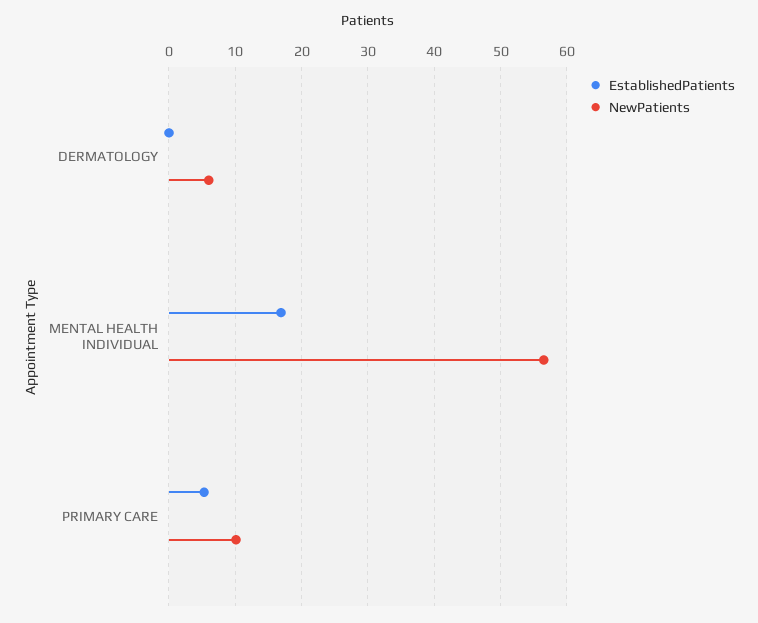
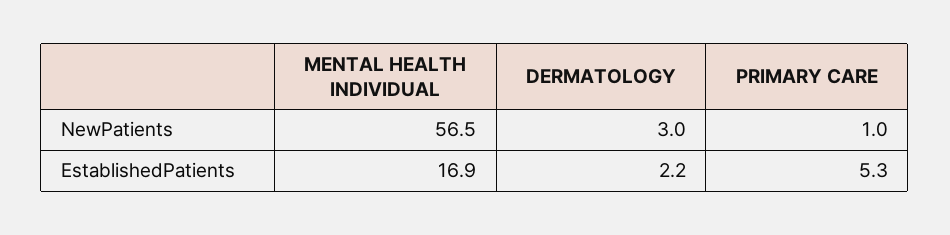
EstablishedPatients, DERMATOLOGY: 0 -> 2.2
NewPatients, DERMATOLOGY: 6 -> 3
NewPatients, PRIMARY CARE: 10 -> 1

